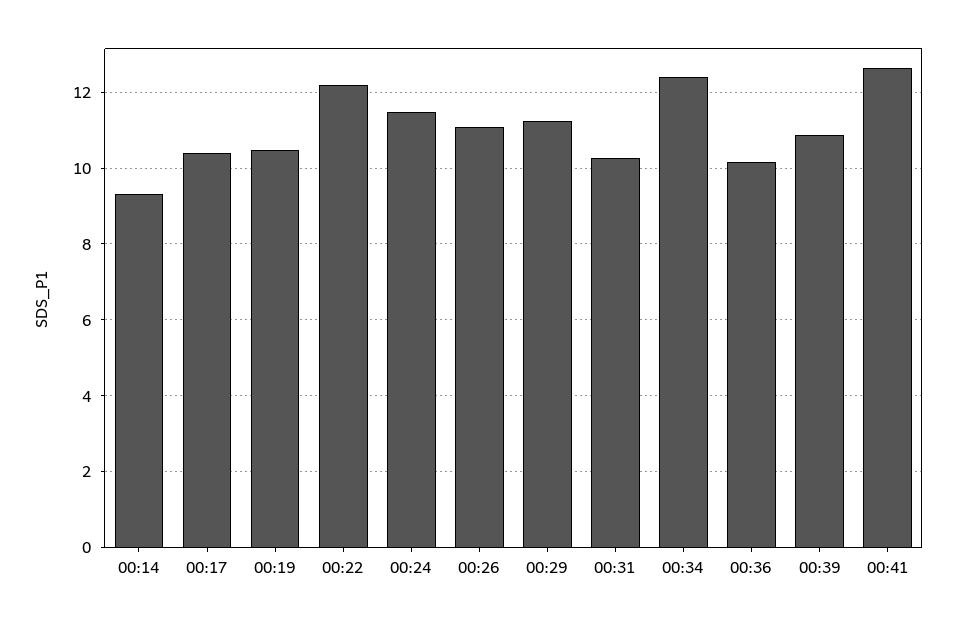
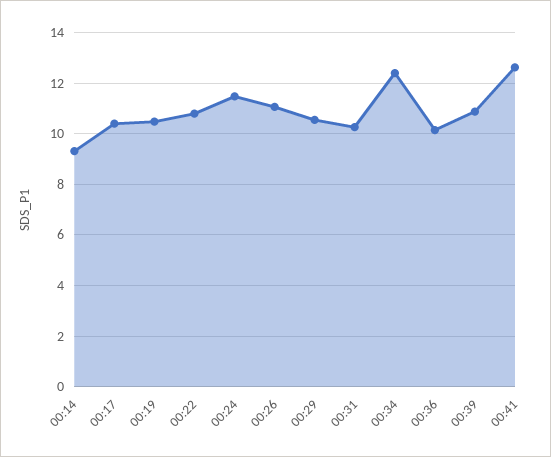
00:22: 12.2 -> 10.75
00:29: 11.2 -> 10.5

